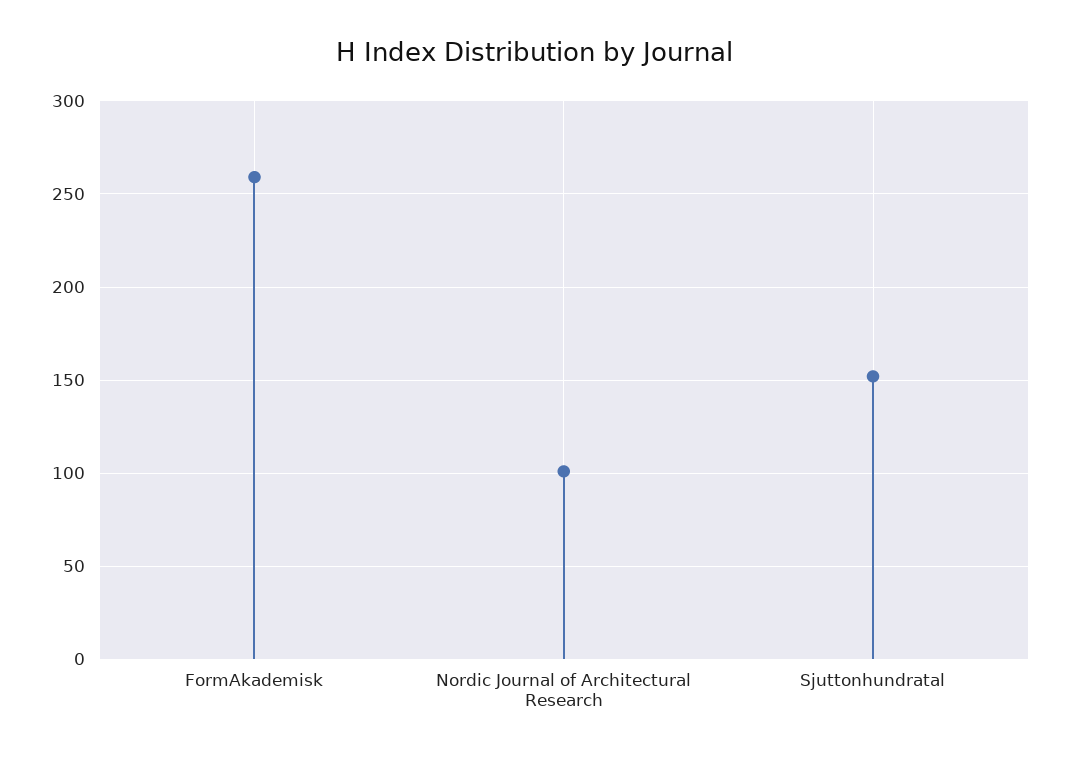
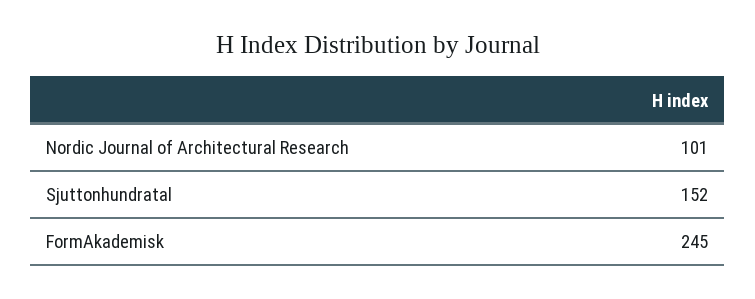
FormAkademisk: 260 -> 245

